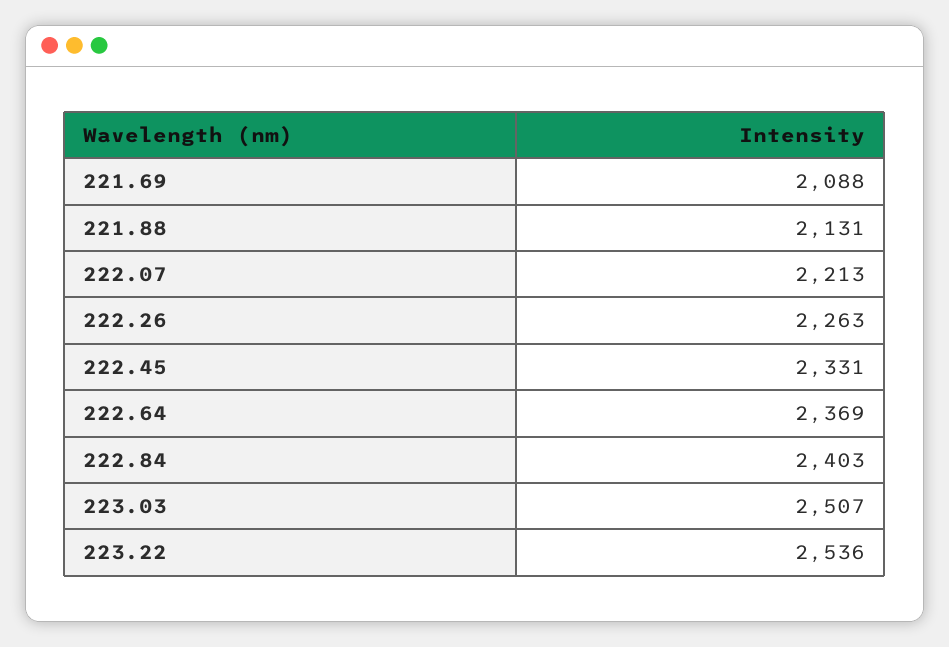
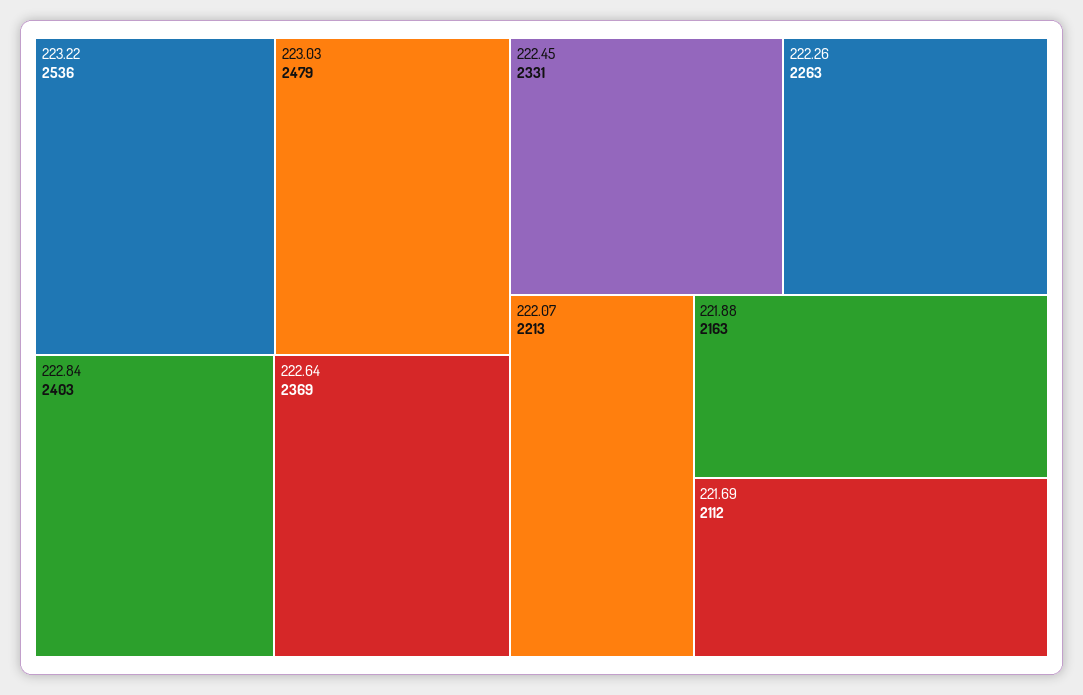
221.69: 2088 -> 2112
221.88: 2131 -> 2163
223.03: 2507 -> 2479

